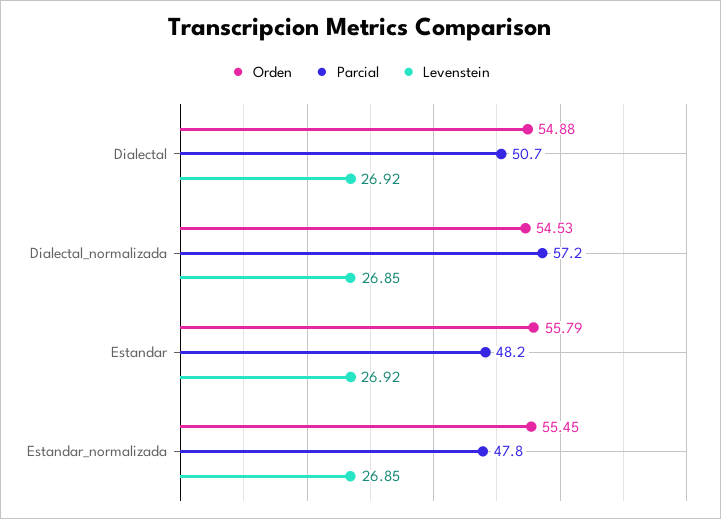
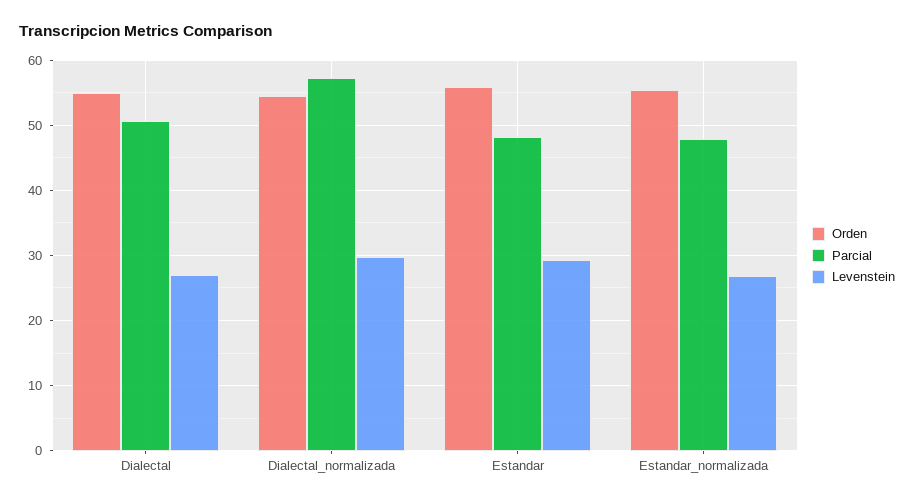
Levenstein, Dialectal_normalizada: 26.85 -> 30
Levenstein, Estandar: 26.92 -> 29

